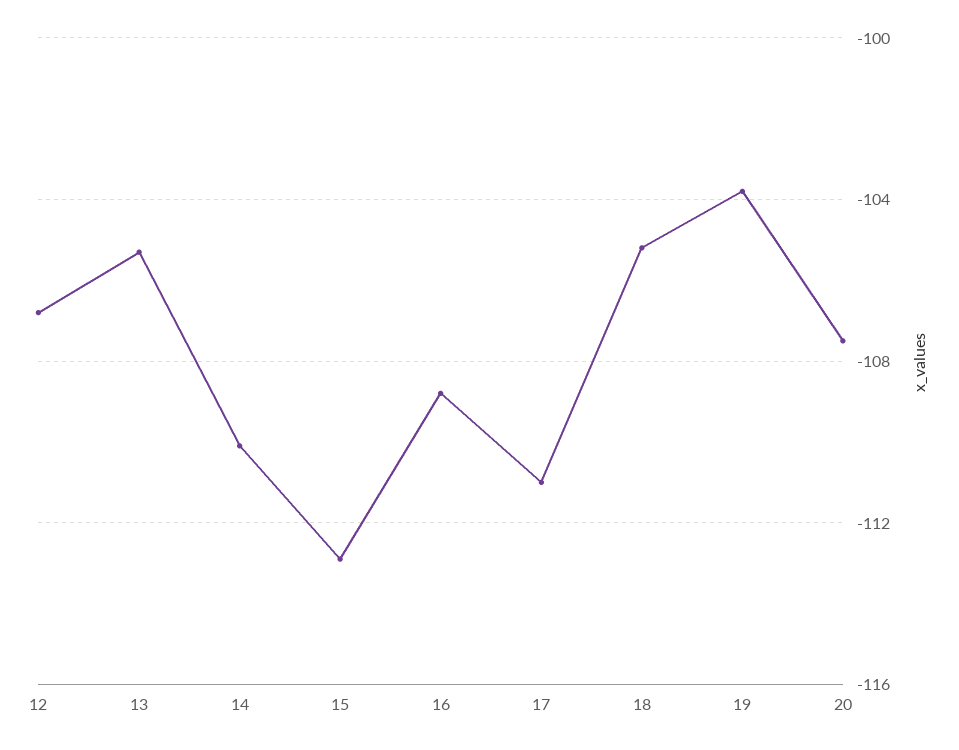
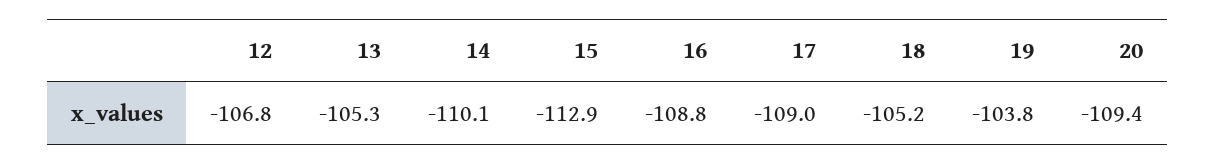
17: -111 -> -109
20: -107.5 -> -109.4

